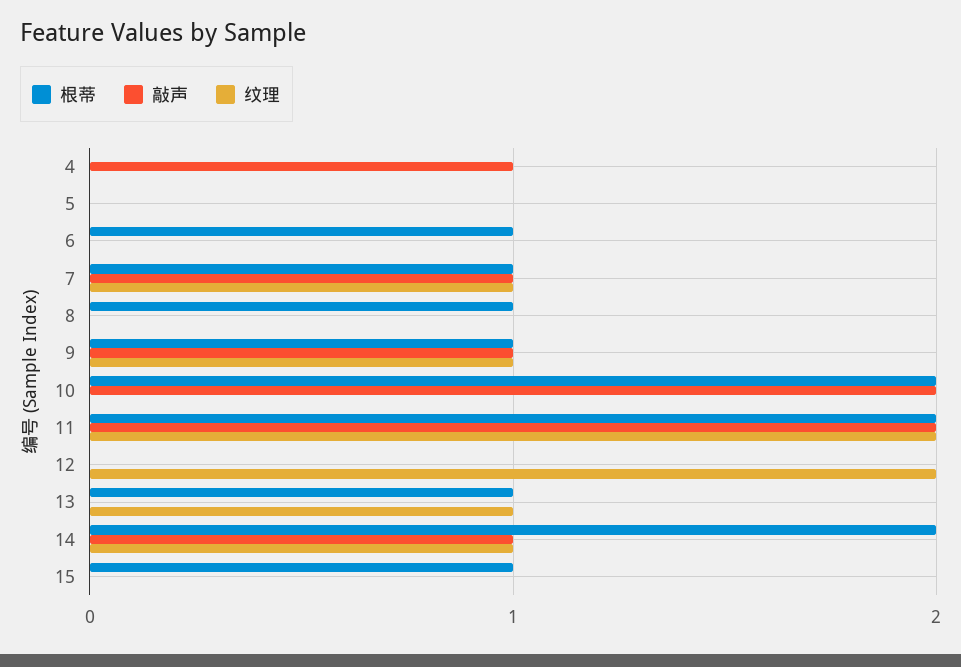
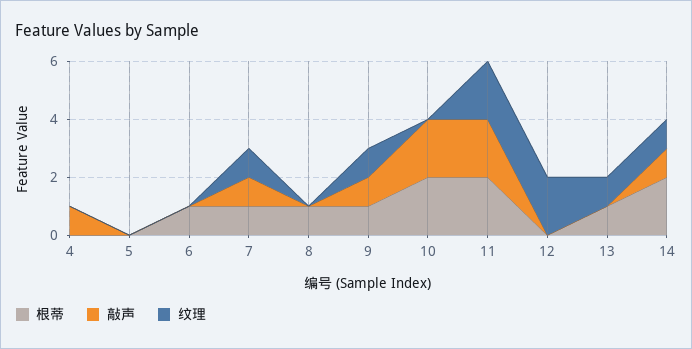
根蒂, 15: 1 -> none
敲声, 15: 0 -> none
纹理, 15: 0 -> none

